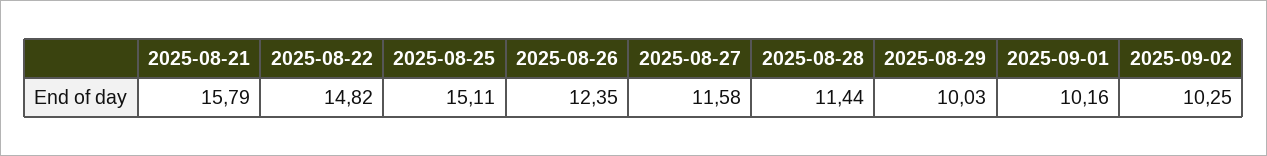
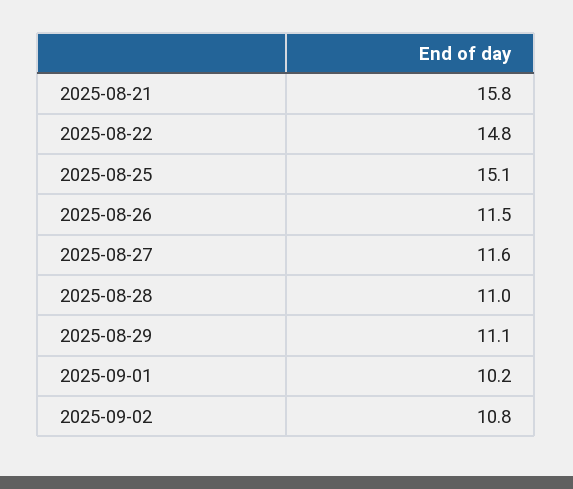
2025-08-26: 12.35 -> 11.5
2025-08-28: 11.44 -> 11
2025-08-29: 10.03 -> 11.1
2025-09-02: 10.25 -> 10.8

